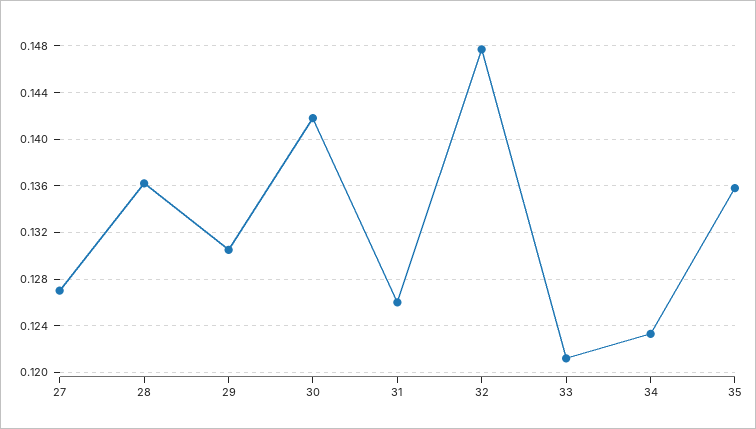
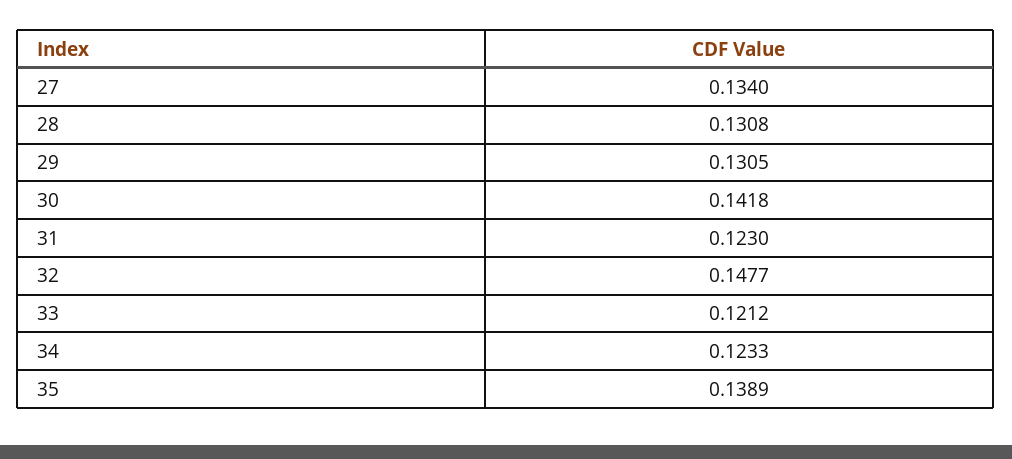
27: 0.127 -> 0.134
28: 0.136 -> 0.1308
31: 0.126 -> 0.123
35: 0.136 -> 0.1389

